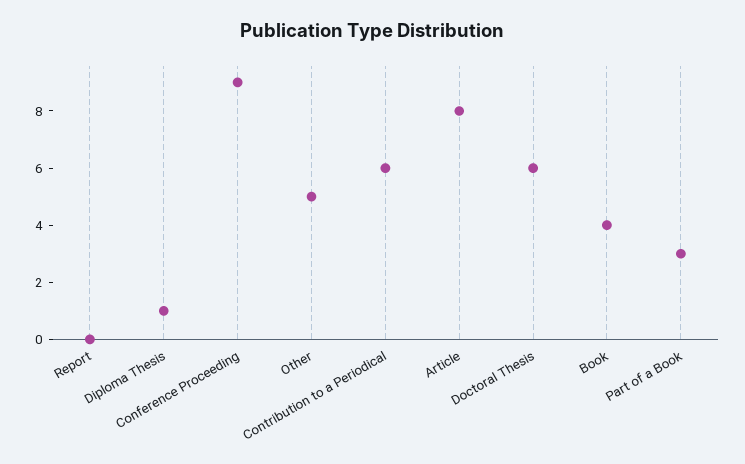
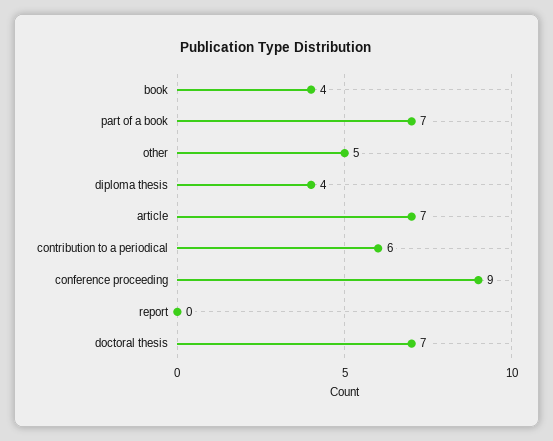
Diploma Thesis: 1 -> 4
Article: 8 -> 7
Doctoral Thesis: 6 -> 7
Part of a Book: 3 -> 7

